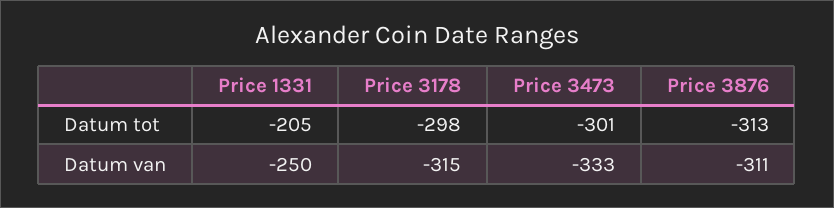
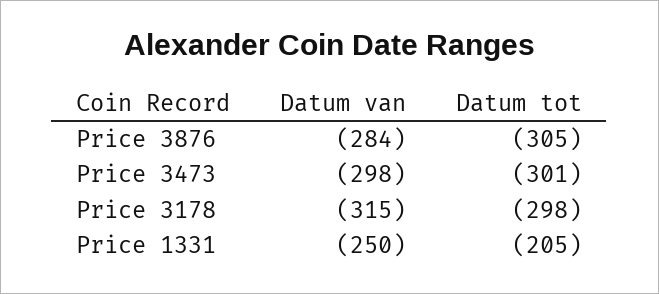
Price 3876, Datum tot: -313 -> -305
Price 3473, Datum van: -333 -> -298
Price 3876, Datum van: -311 -> -284

